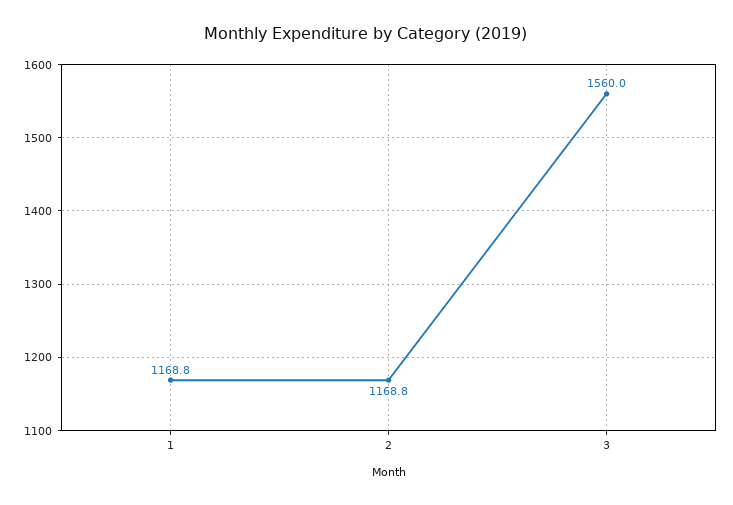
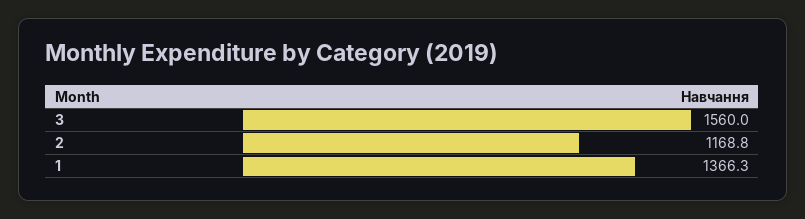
1: 1168.8 -> 1366.3

